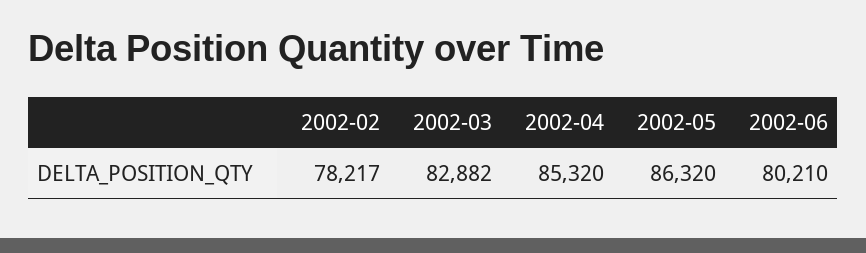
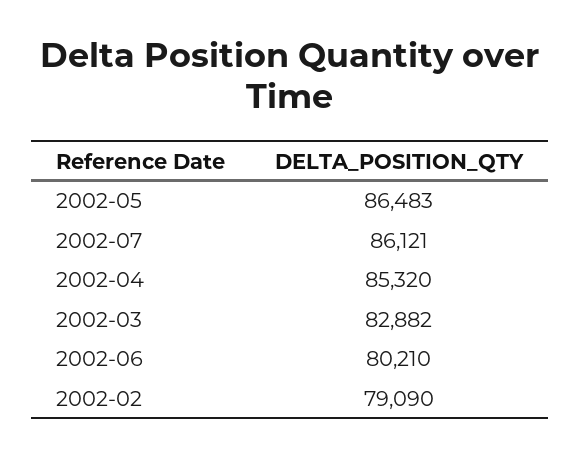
2002-02: 78217 -> 79090
2002-05: 86320 -> 86483
2002-07: none -> 86121

